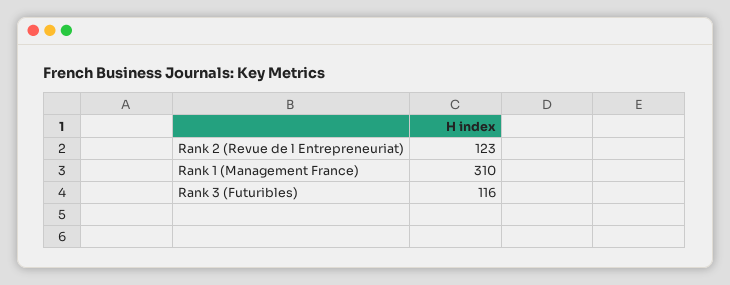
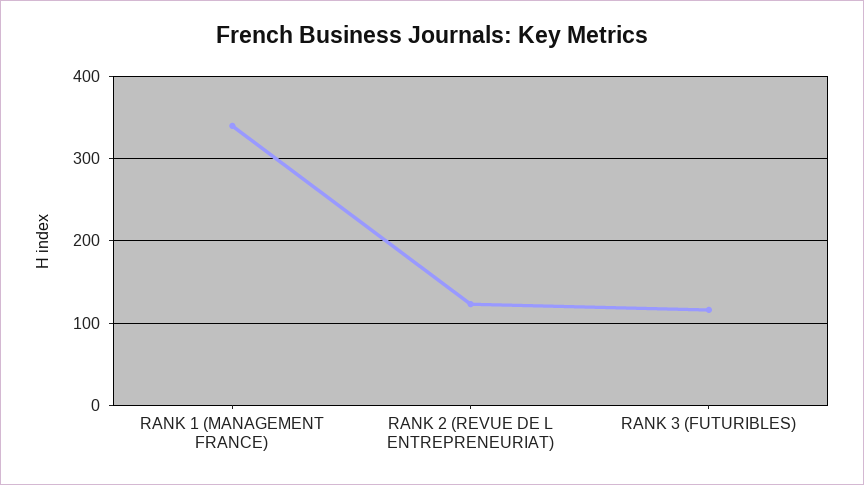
Rank 1 (Management France): 310 -> 340

